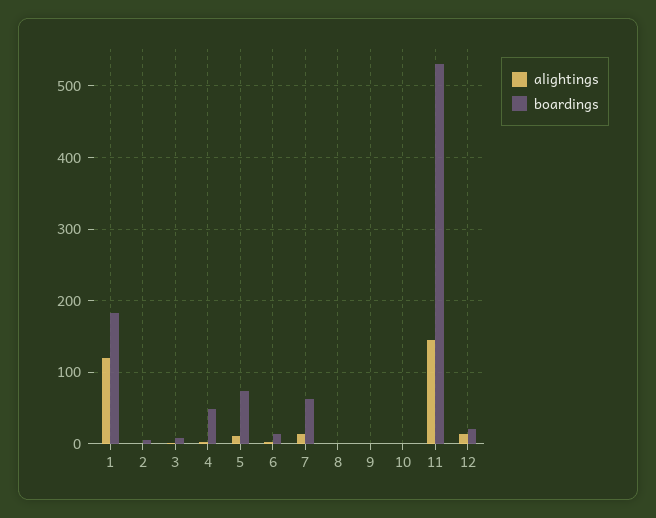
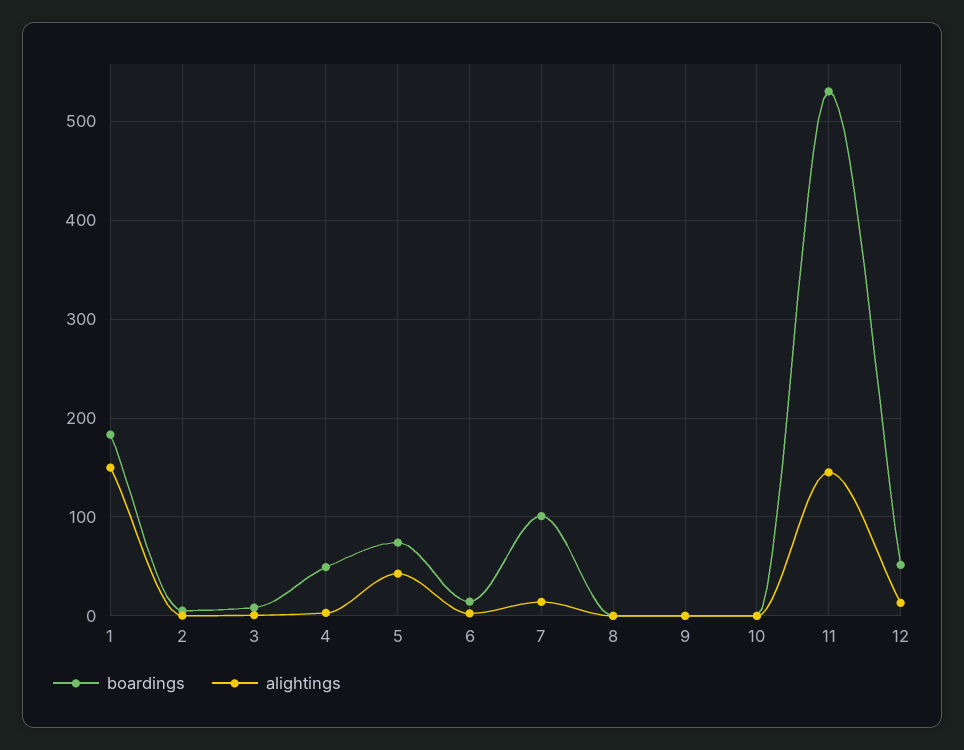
alightings, 1: 120 -> 150
alightings, 5: 10 -> 40
boardings, 7: 60 -> 100
boardings, 12: 20 -> 50

